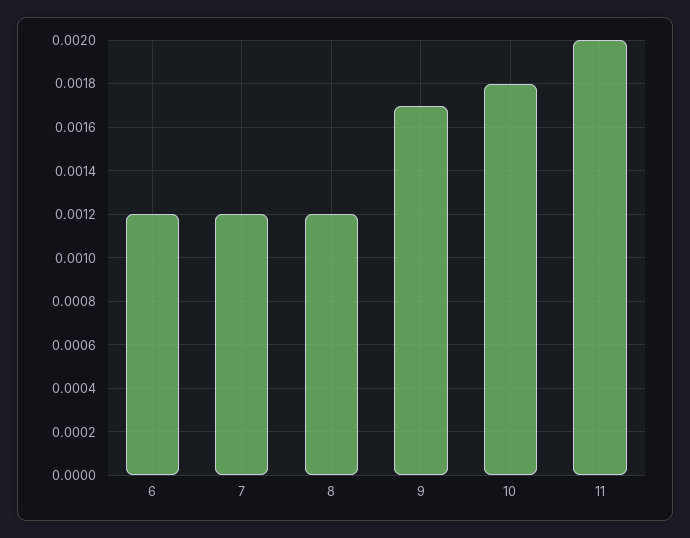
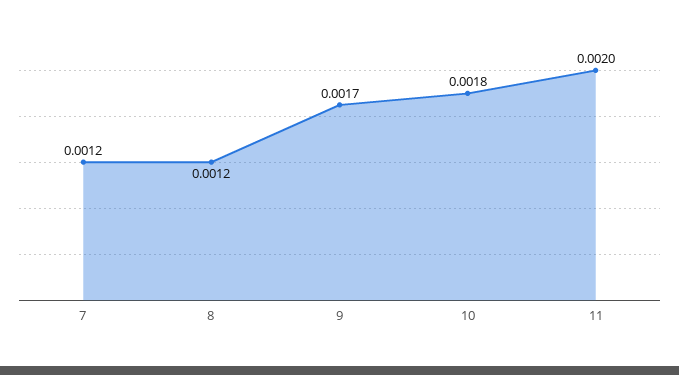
6: 0.0012 -> none

